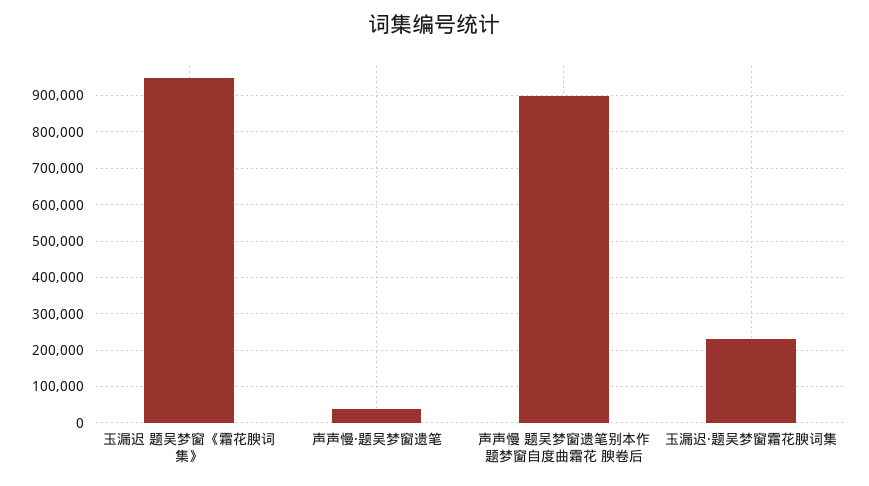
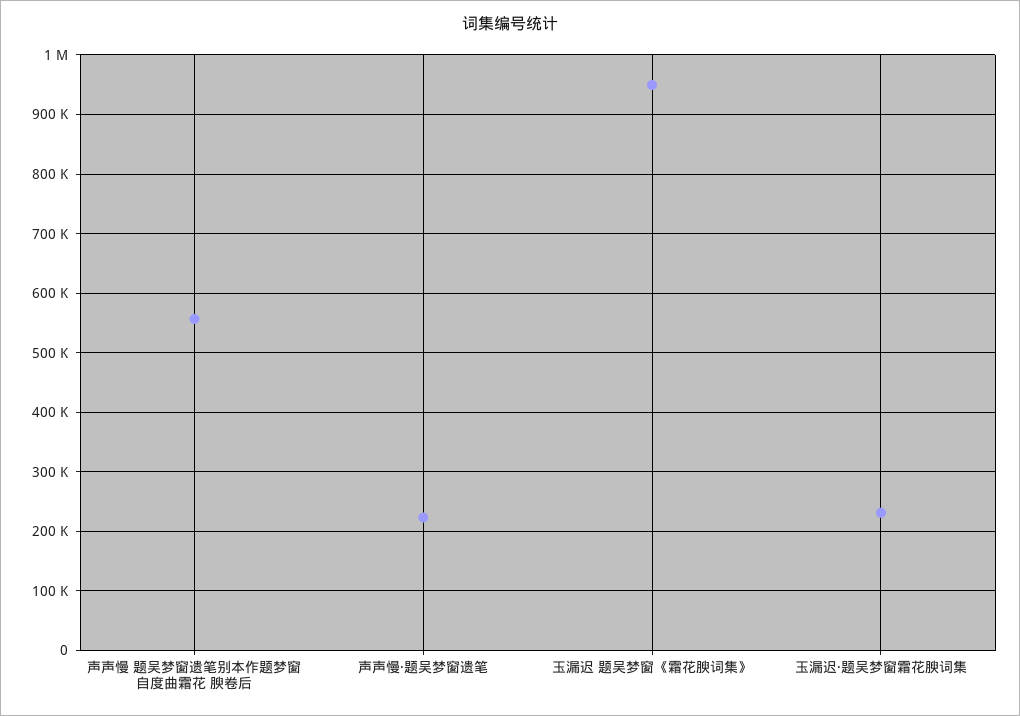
声声慢·题吴梦窗遗笔: 40000 -> 220000
声声慢 题吴梦窗遗笔别本作题梦窗自度曲霜花 腴卷后: 900000 -> 560000

